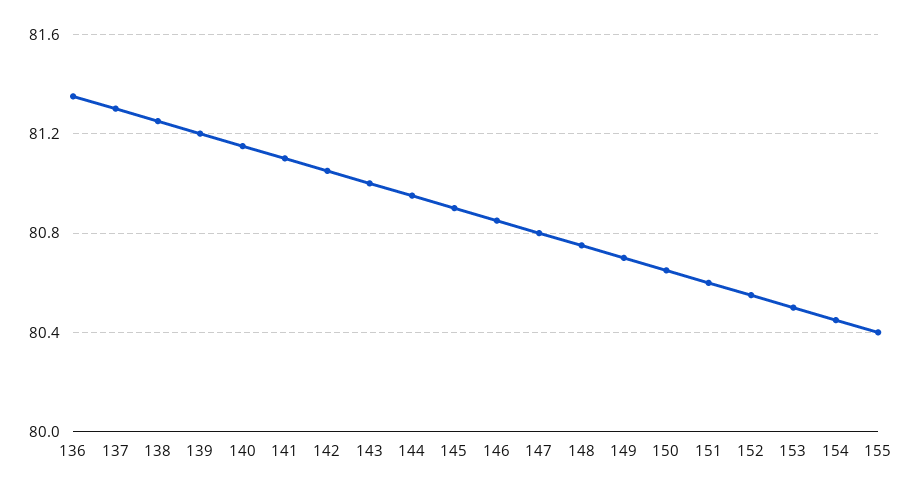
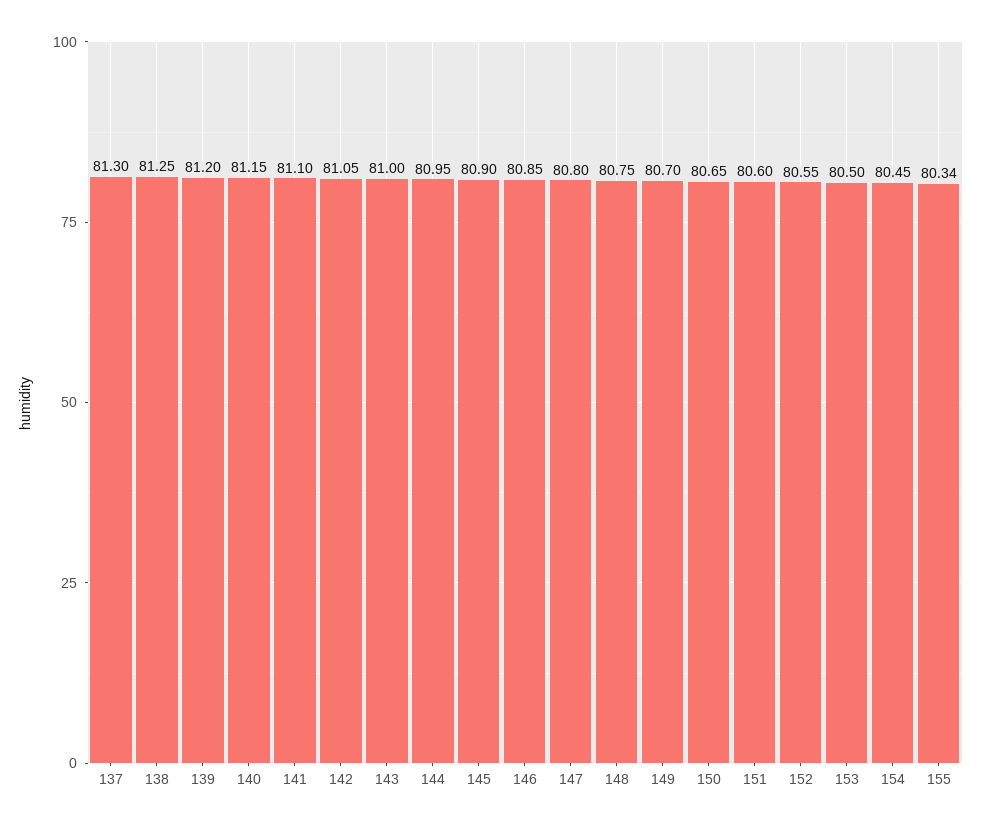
136: 81.35 -> none
155: 80.4 -> 80.34

